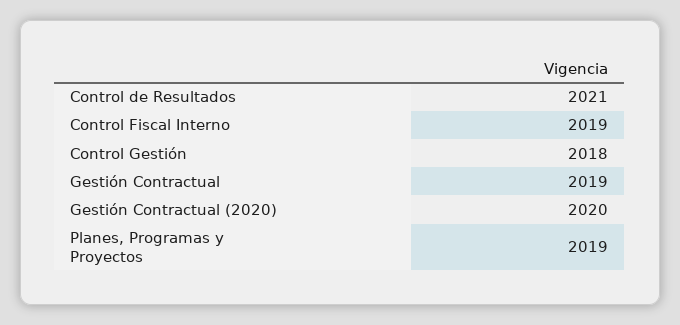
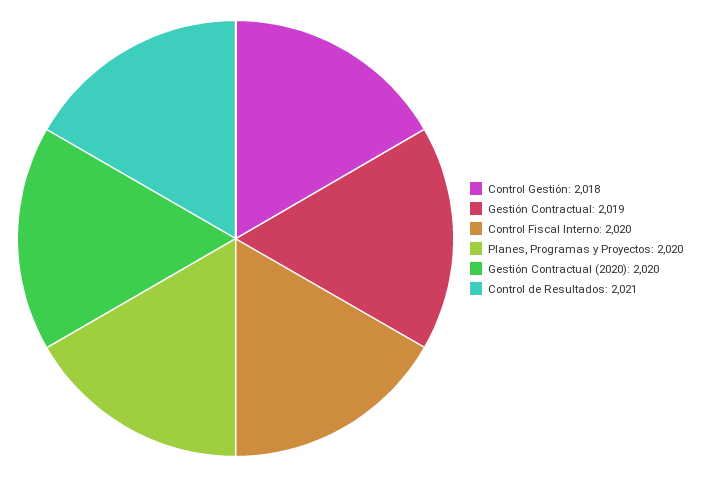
Control Fiscal Interno: 2019 -> 2020
Planes, Programas y Proyectos: 2019 -> 2020

